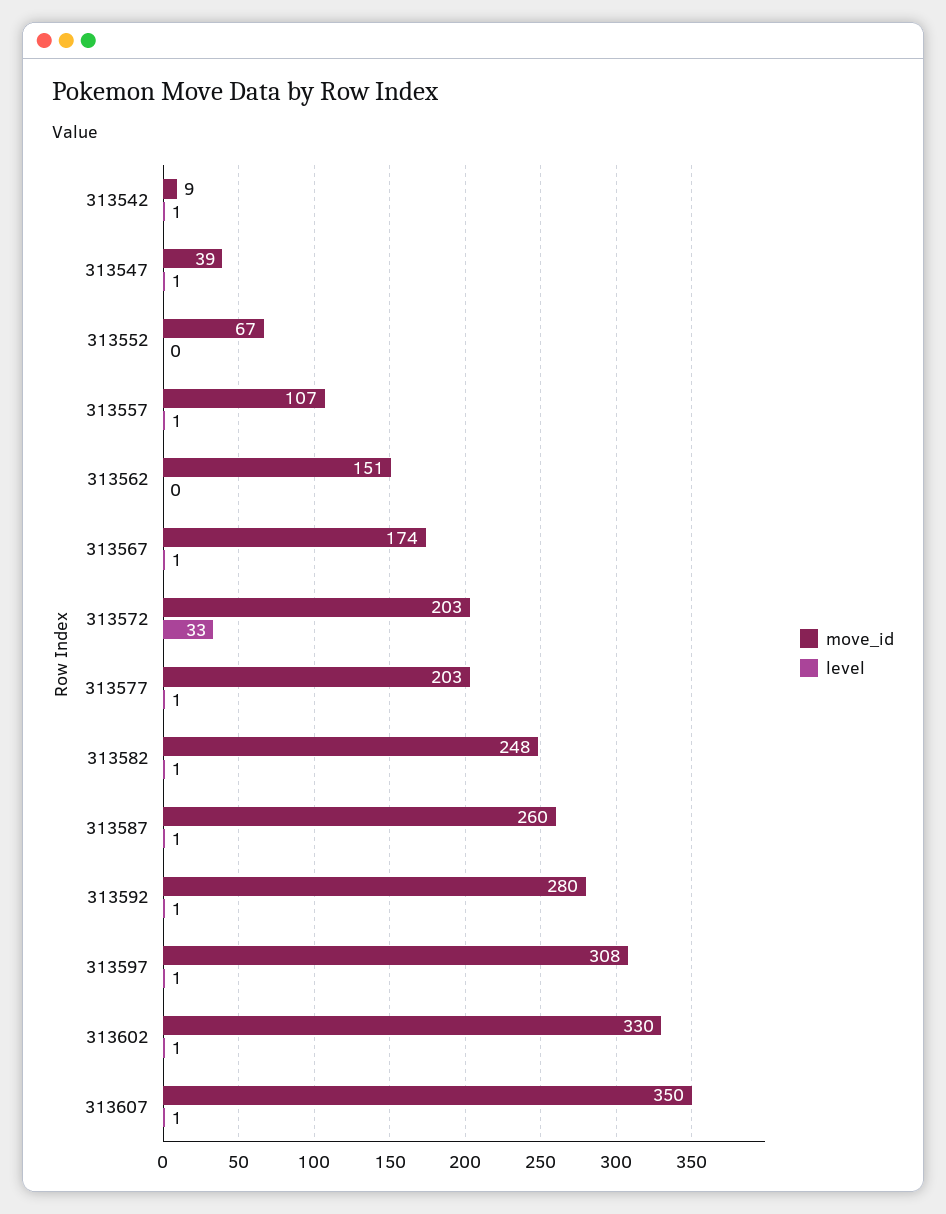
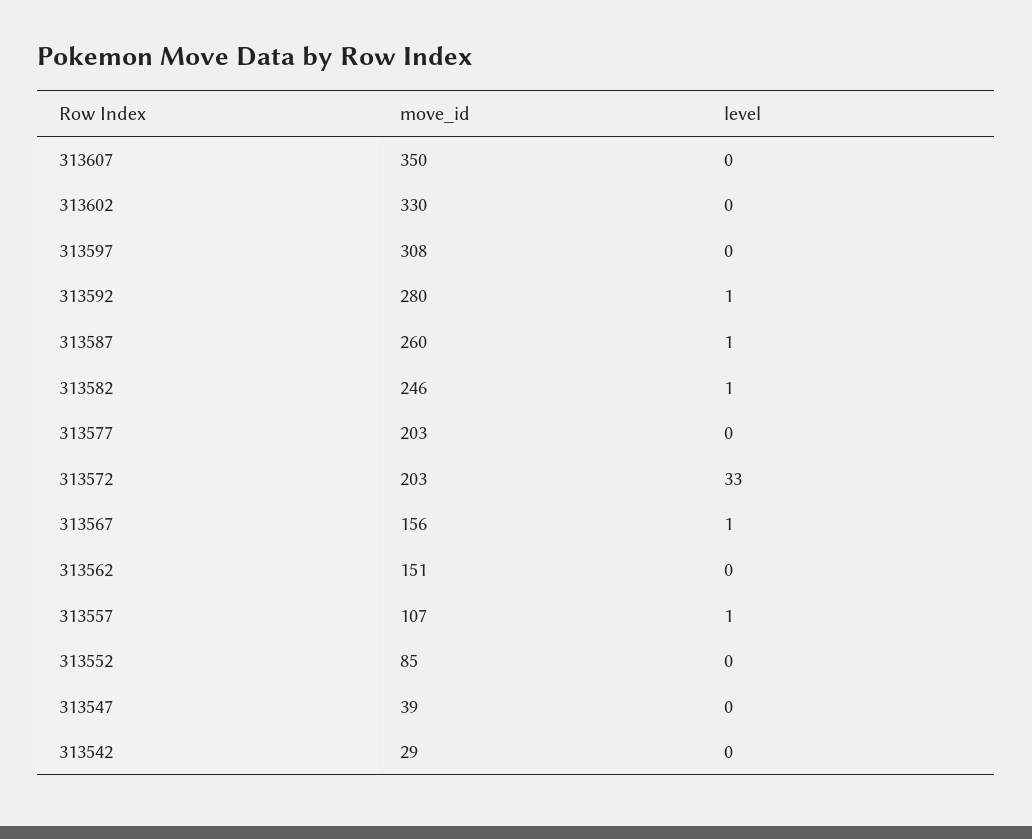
move_id, 313542: 9 -> 29
level, 313542: 1 -> 0
level, 313547: 1 -> 0
move_id, 313552: 67 -> 85
move_id, 313567: 174 -> 156
level, 313577: 1 -> 0
move_id, 313582: 248 -> 246
level, 313597: 1 -> 0
level, 313602: 1 -> 0
level, 313607: 1 -> 0

